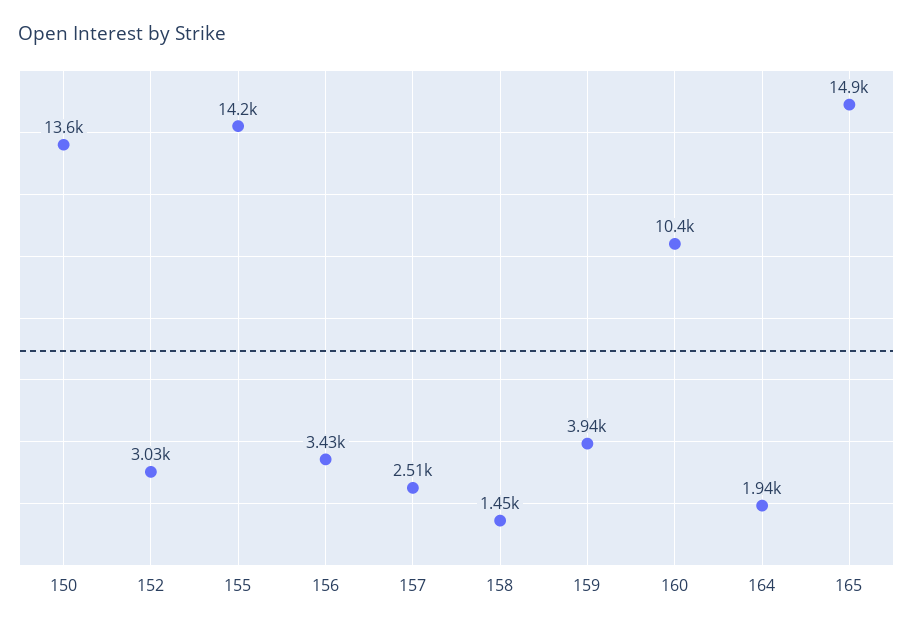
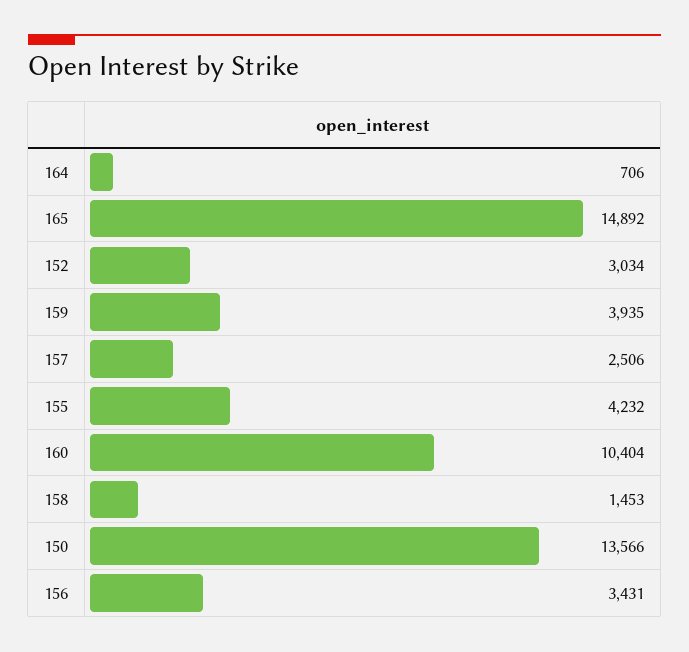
155: 14200 -> 4232
164: 1940 -> 706

